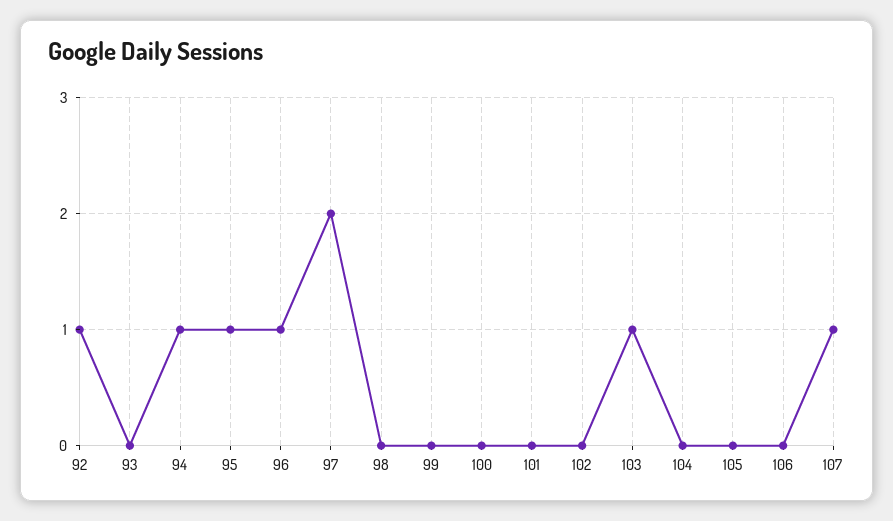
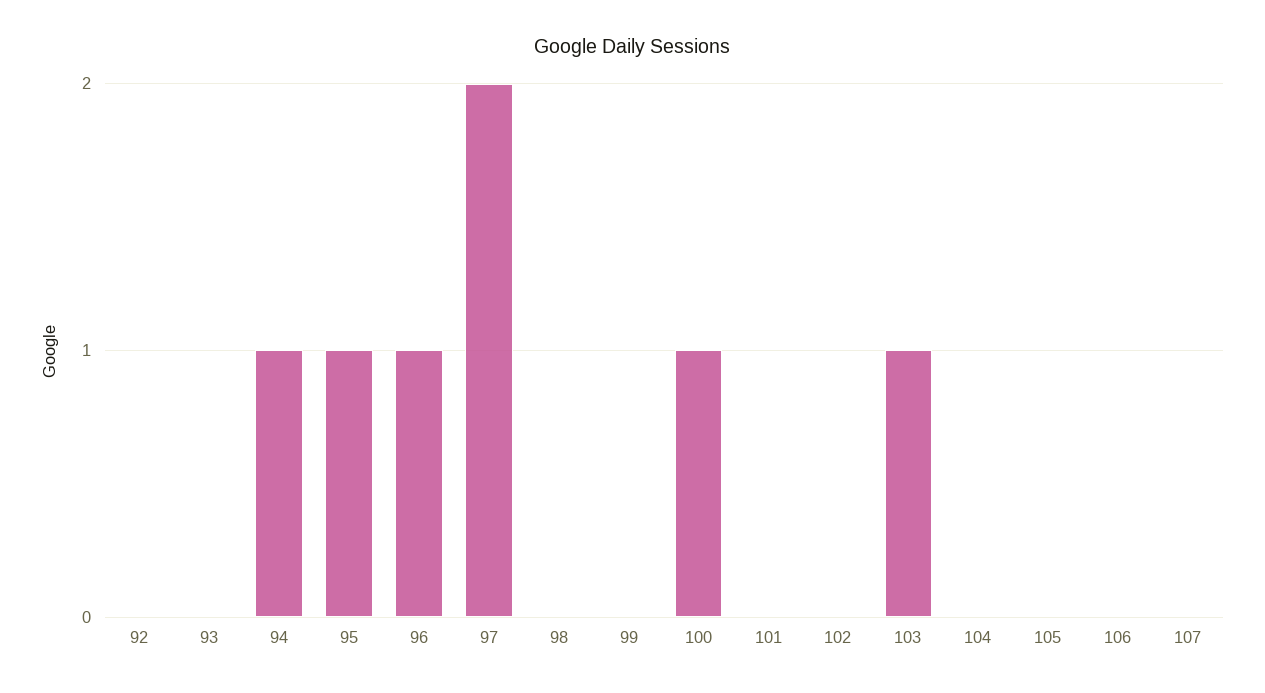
92: 1 -> 0
100: 0 -> 1
107: 1 -> 0

